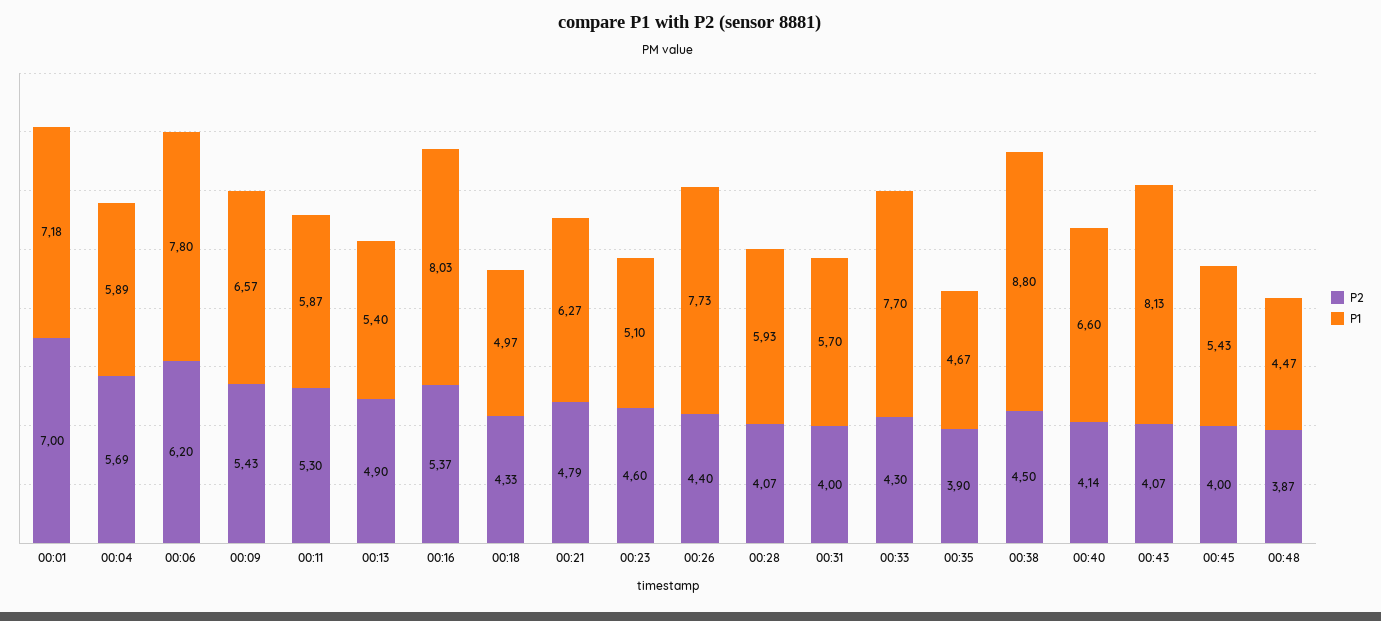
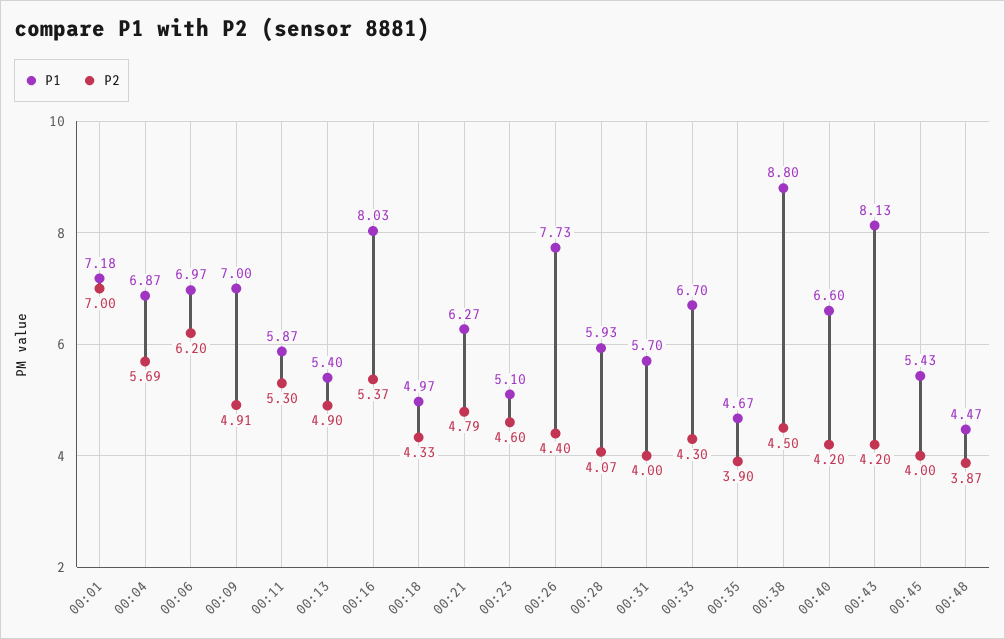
P1, 00:04: 5.89 -> 6.87
P1, 00:06: 7.8 -> 6.97
P2, 00:09: 5.43 -> 4.91
P1, 00:09: 6.57 -> 7
P1, 00:33: 7.7 -> 6.7
P2, 00:40: 4.14 -> 4.2
P2, 00:43: 4.07 -> 4.2

